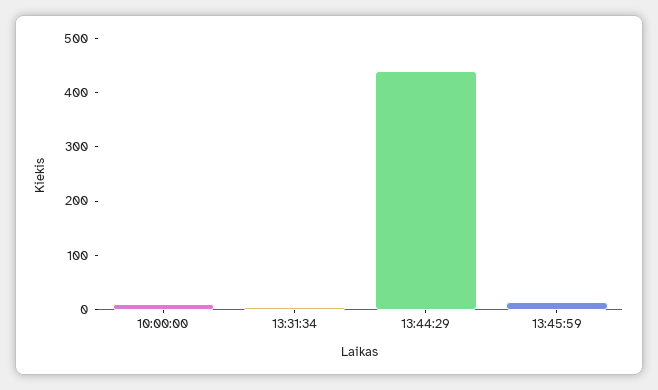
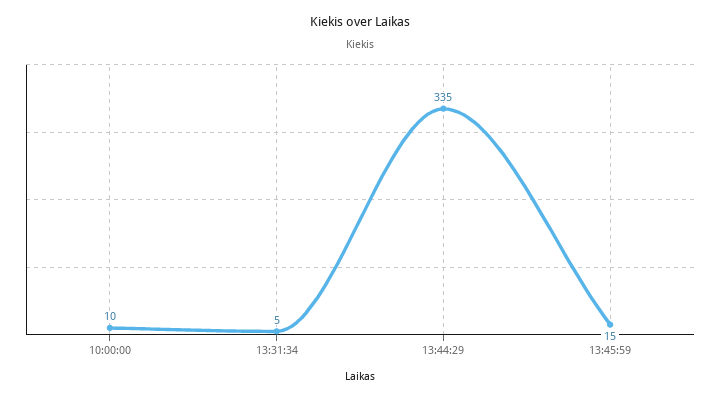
13:44:29: 440 -> 335

